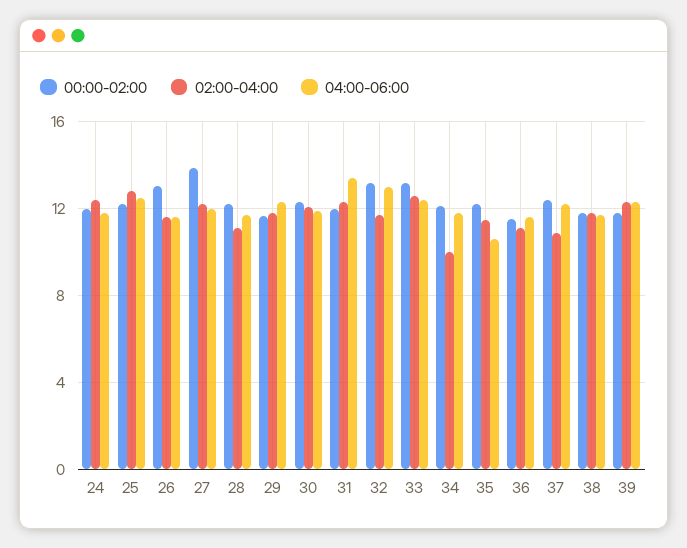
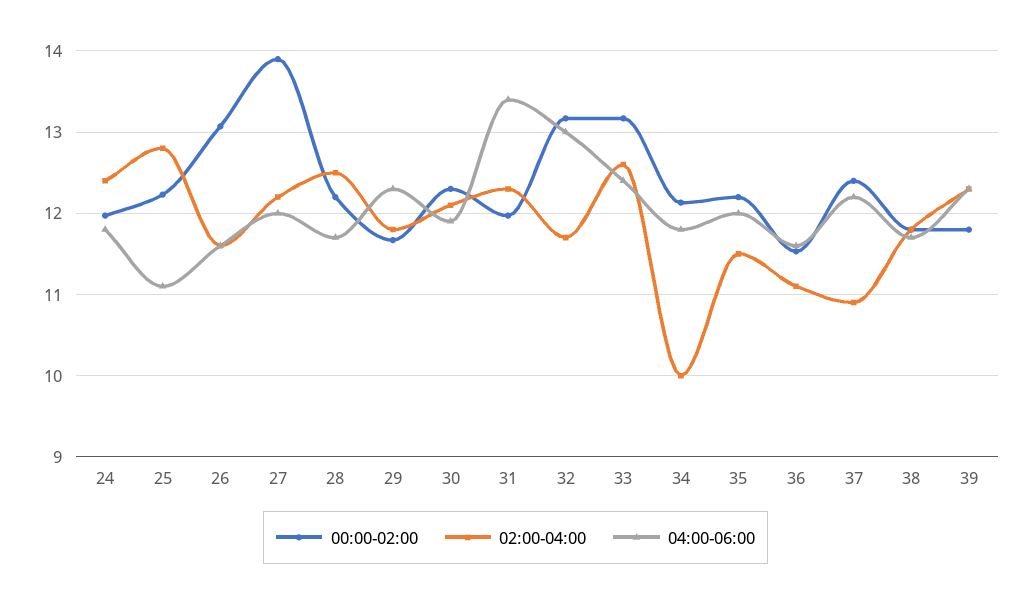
04:00-06:00, 25: 12.5 -> 11.1
02:00-04:00, 28: 11 -> 12.5
04:00-06:00, 35: 10.5 -> 12

